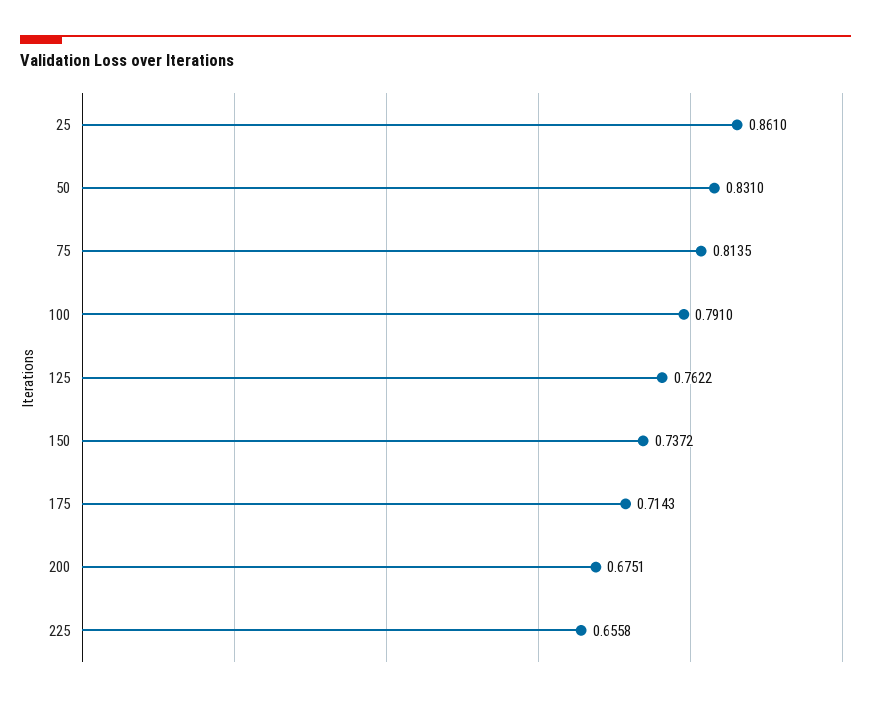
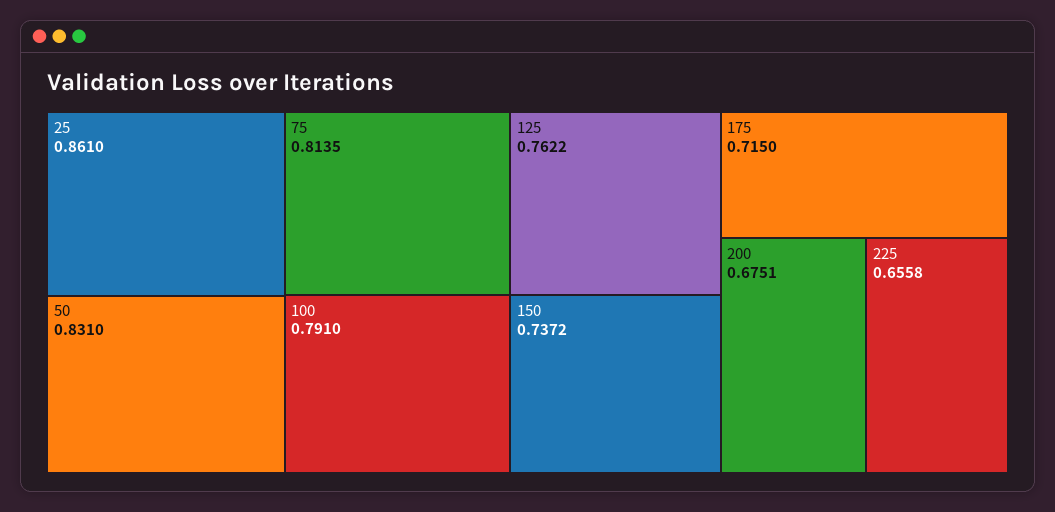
175: 0.7143 -> 0.715

